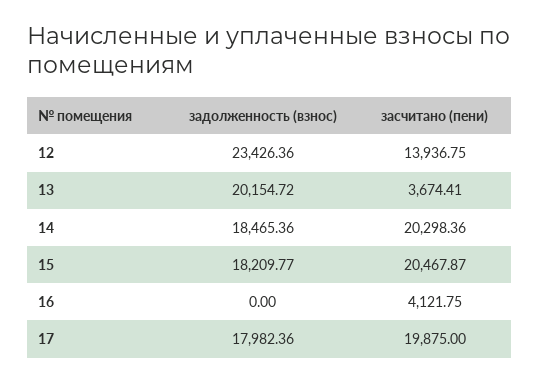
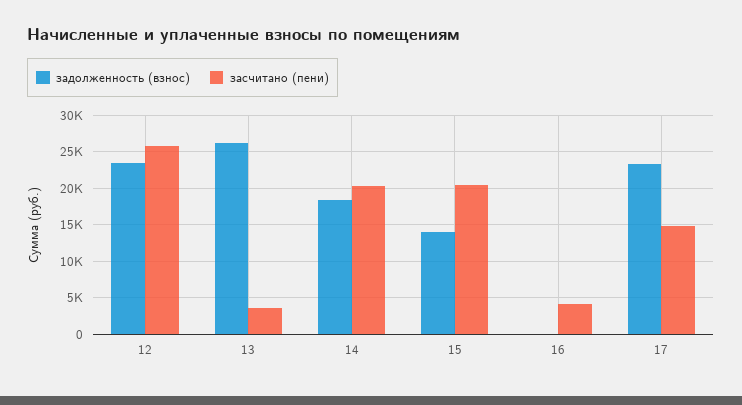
засчитано (пени), 12: 13936.75 -> 26000
задолженность (взнос), 13: 20154.72 -> 26000
задолженность (взнос), 15: 18209.77 -> 14000
задолженность (взнос), 17: 17982.36 -> 23000
засчитано (пени), 17: 19875 -> 15000

